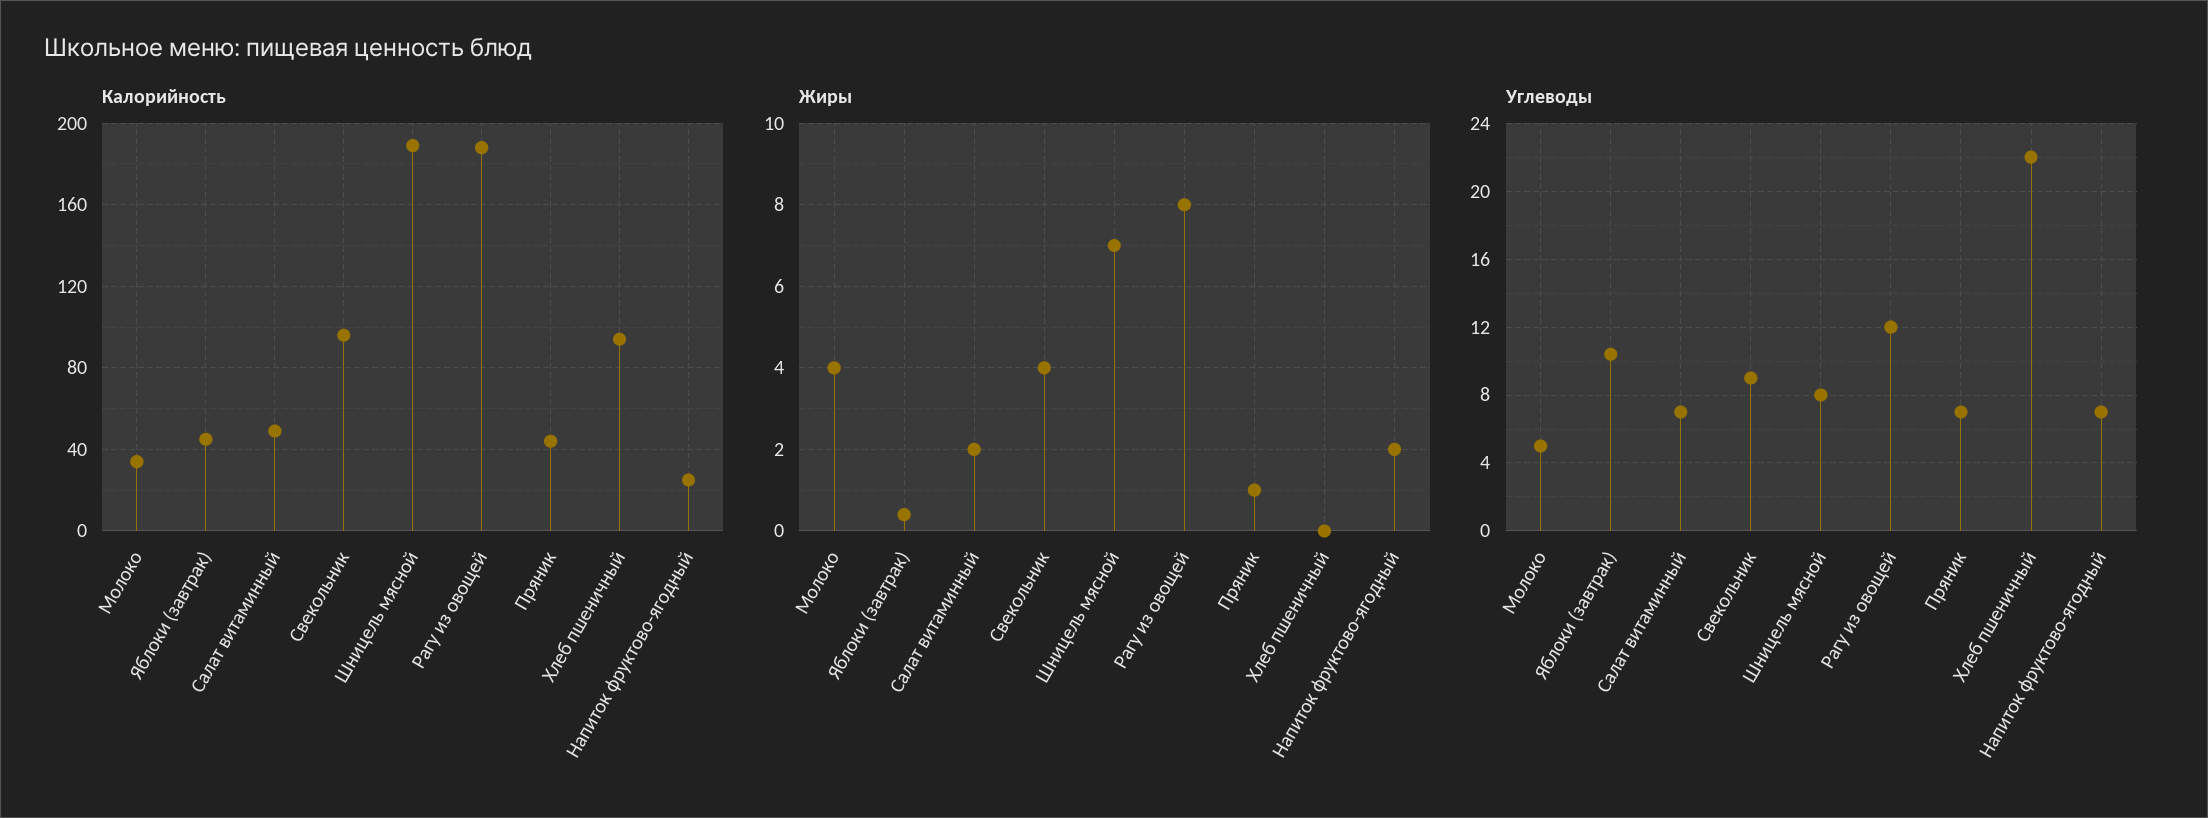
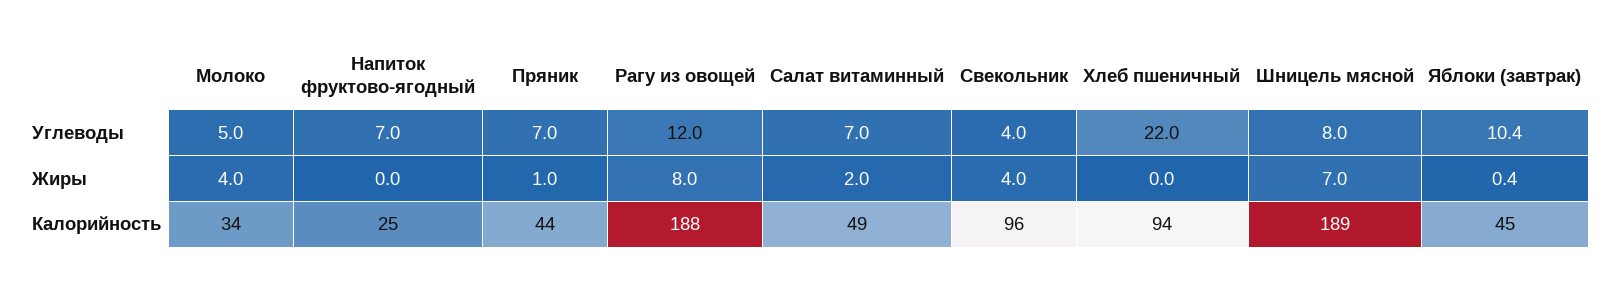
Жиры, Напиток фруктово-ягодный: 2 -> 0
Углеводы, Свекольник: 9 -> 4

